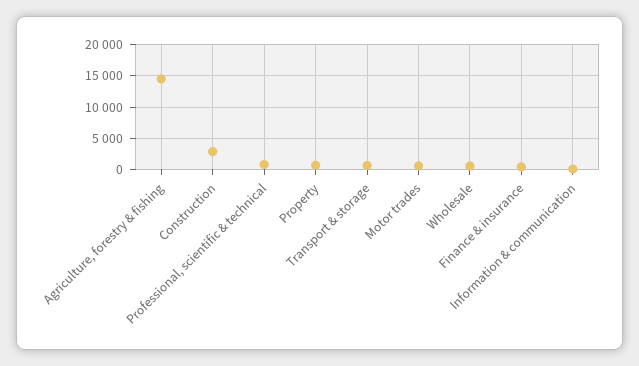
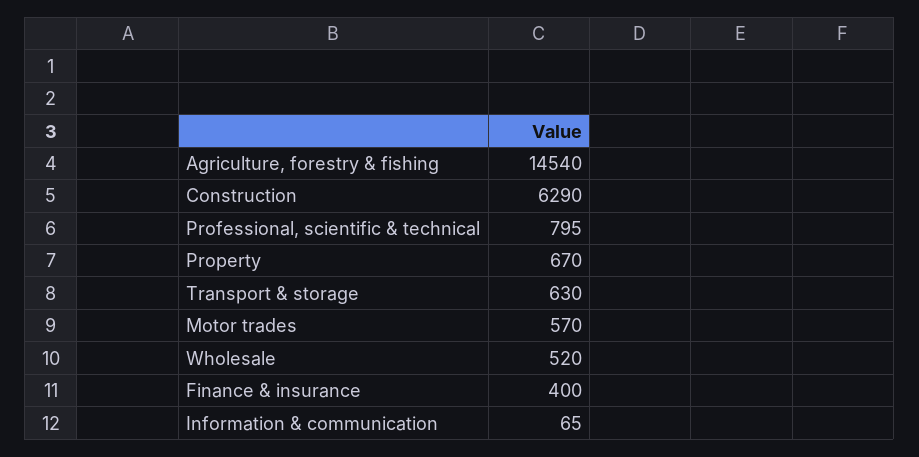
Construction: 3000 -> 6290

